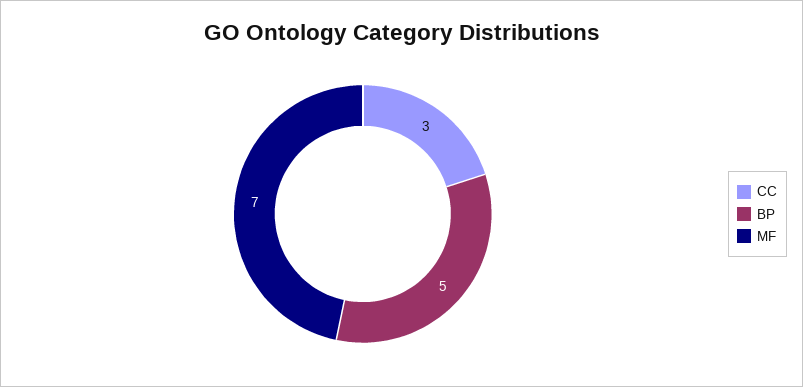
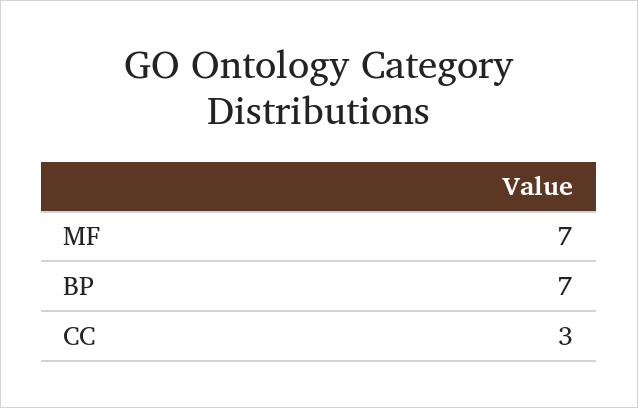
BP: 5 -> 7

